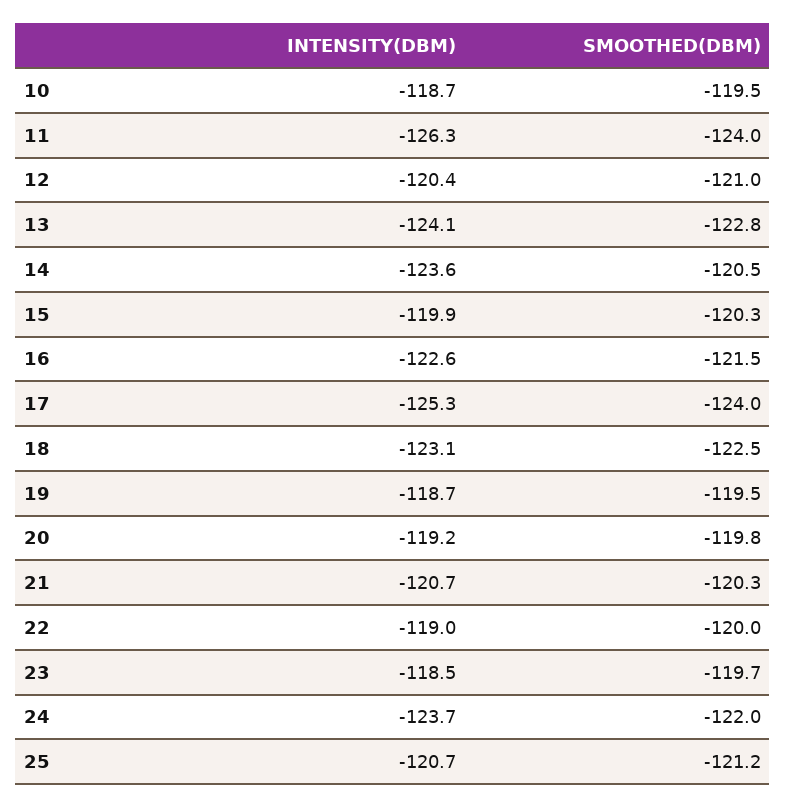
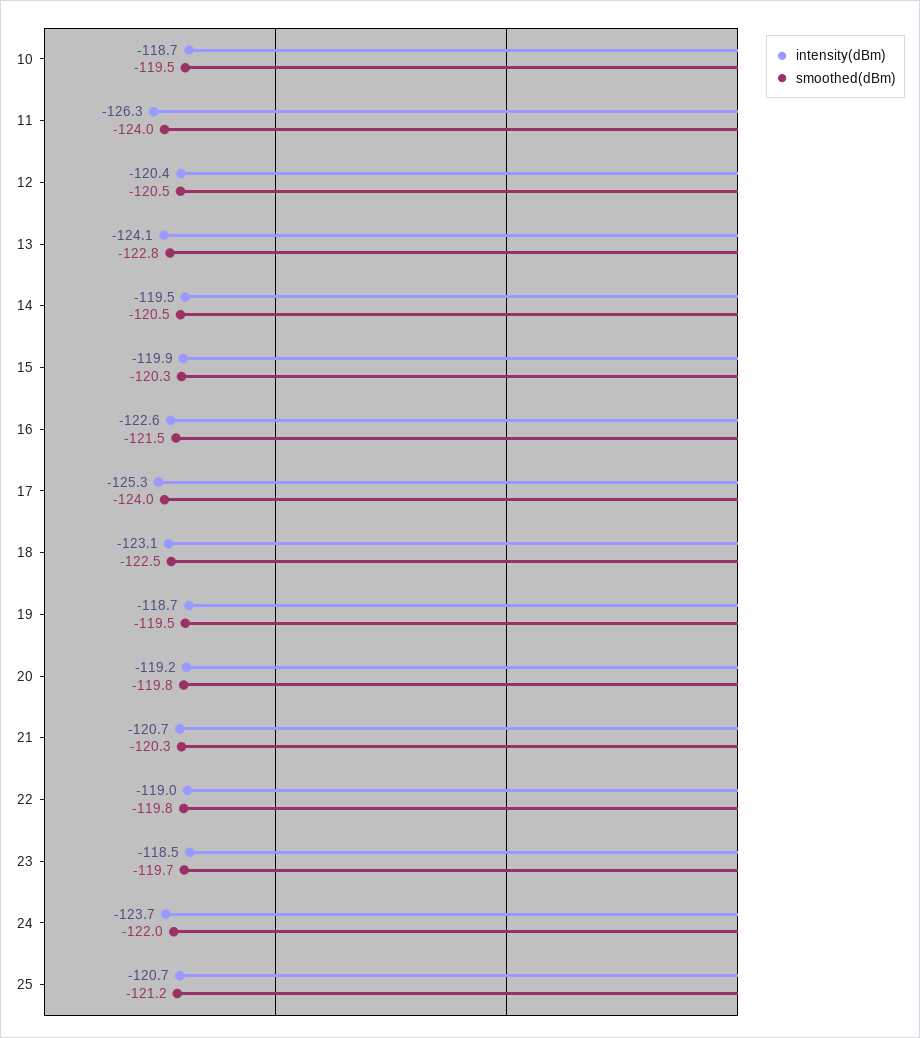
SMOOTHED(DBM), 12: -121 -> -120.5
INTENSITY(DBM), 14: -123.6 -> -119.5
SMOOTHED(DBM), 22: -120 -> -119.8

